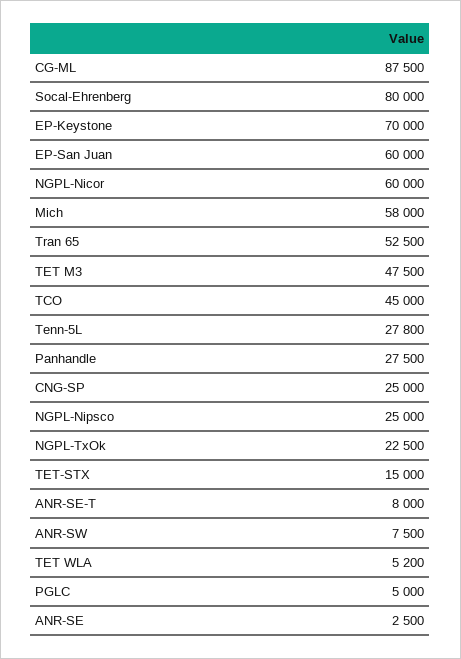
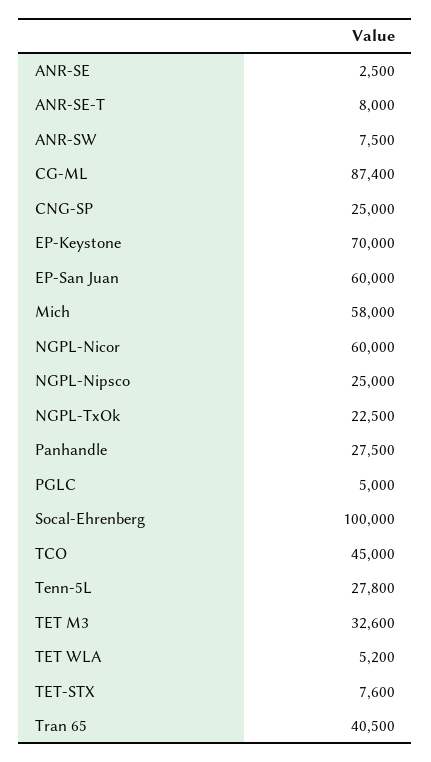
CG-ML: 87500 -> 87400
Socal-Ehrenberg: 80000 -> 100000
Tran 65: 52500 -> 40500
TET M3: 47500 -> 32600
TET-STX: 15000 -> 7600

